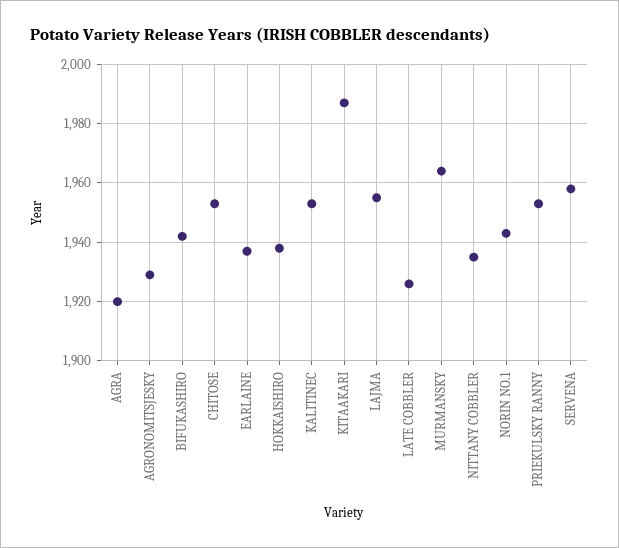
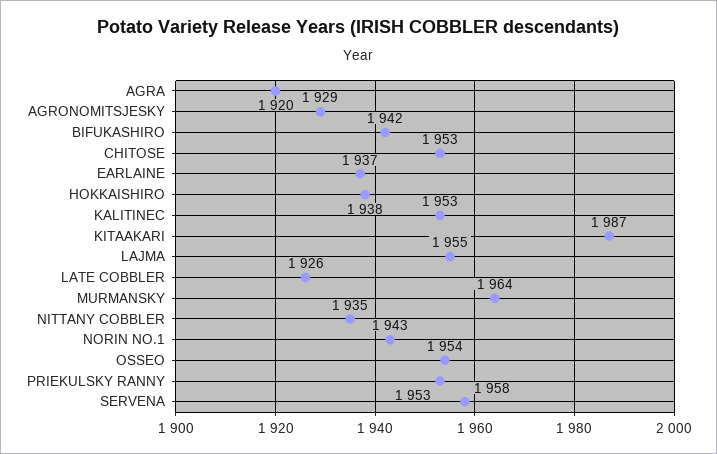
OSSEO: none -> 1954

